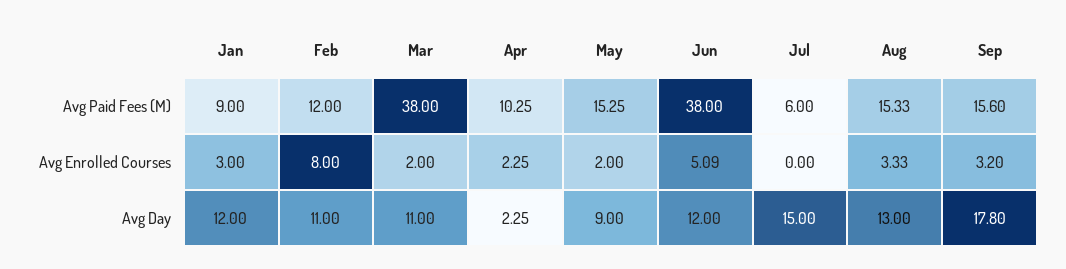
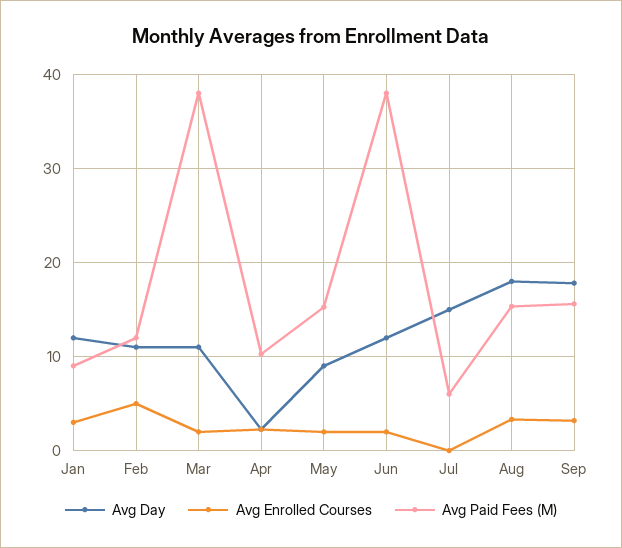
Avg Enrolled Courses, Feb: 8 -> 5
Avg Enrolled Courses, Jun: 5.09 -> 2
Avg Day, Aug: 13 -> 18

